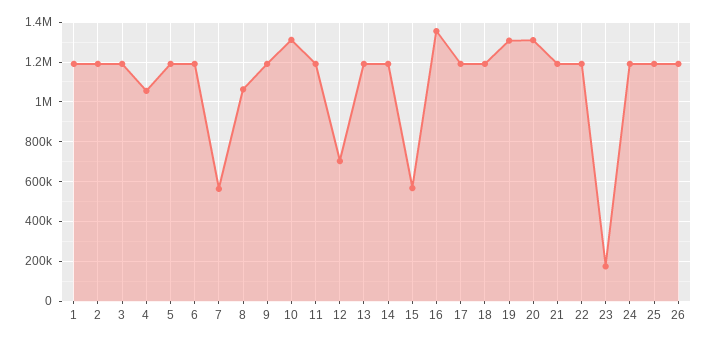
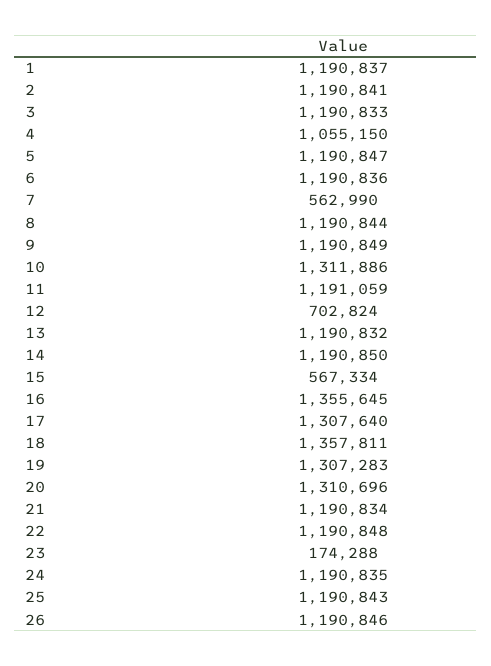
8: 1050000 -> 1190844
17: 1200000 -> 1307640
18: 1200000 -> 1357811

